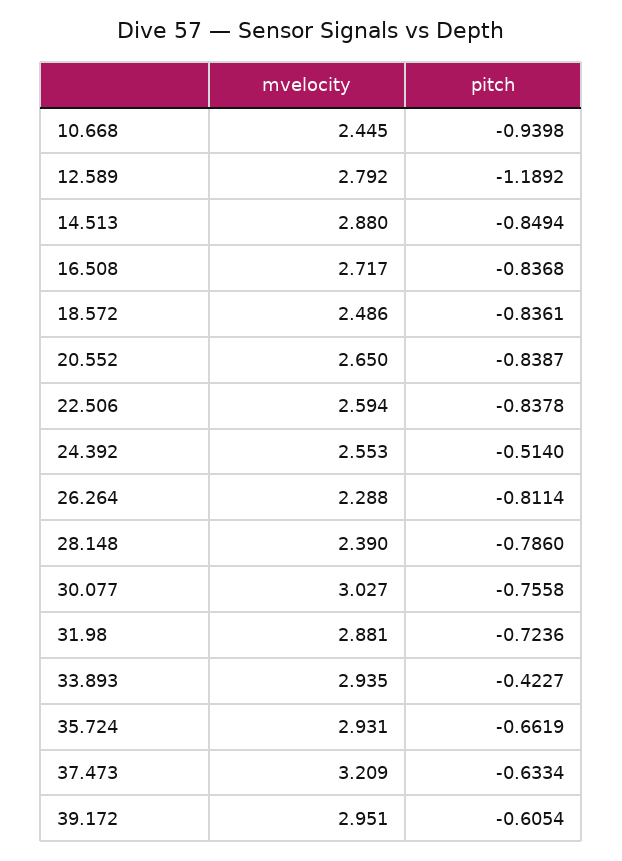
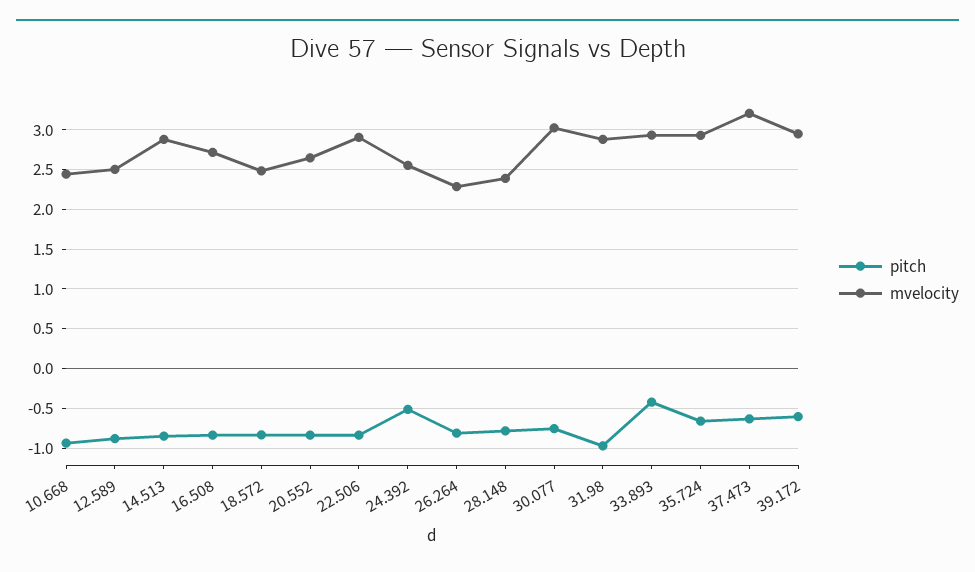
mvelocity, 12.589: 2.792 -> 2.5
pitch, 12.589: -1.1892 -> -0.9
mvelocity, 22.506: 2.594 -> 2.9
pitch, 31.98: -0.7236 -> -1

